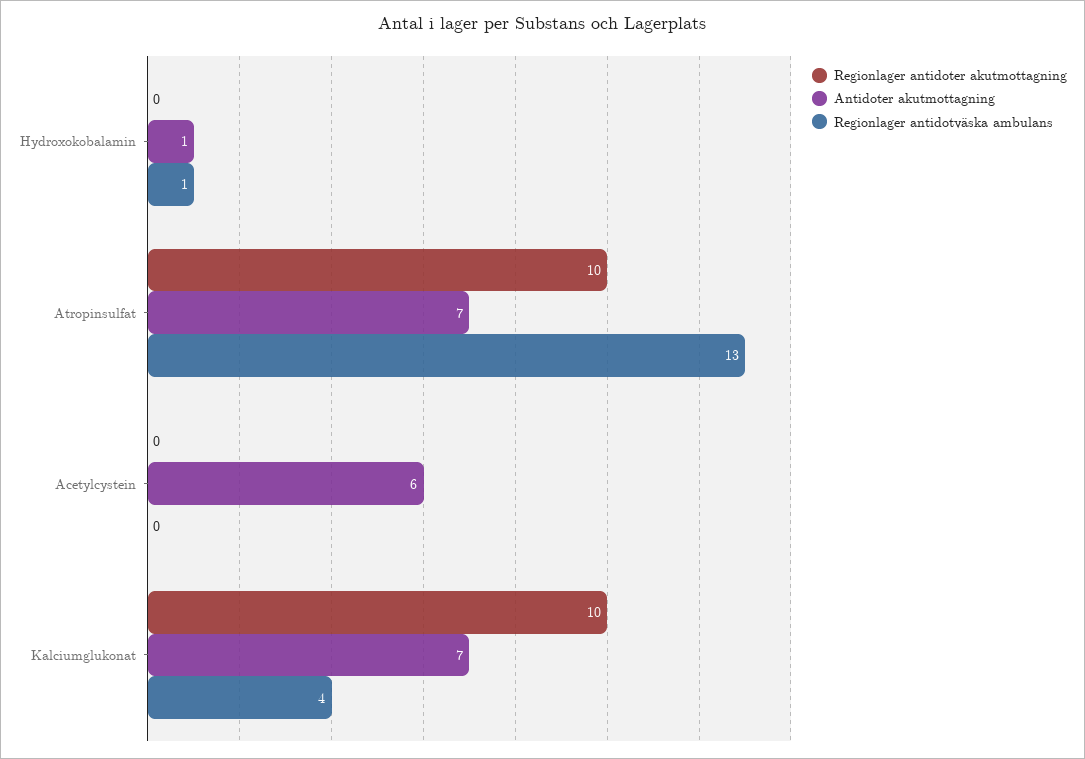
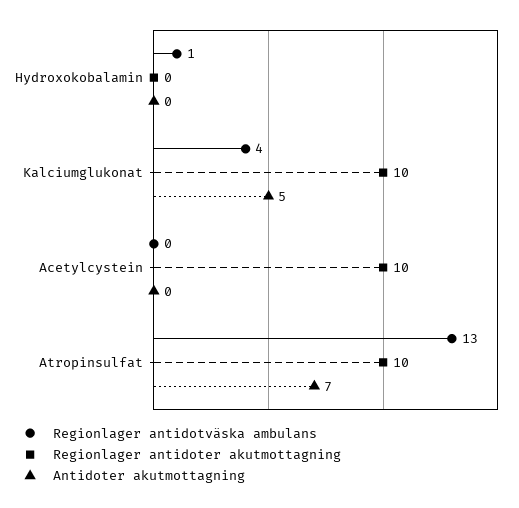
Antidoter akutmottagning, Hydroxokobalamin: 1 -> 0
Regionlager antidoter akutmottagning, Acetylcystein: 0 -> 10
Antidoter akutmottagning, Acetylcystein: 6 -> 0
Antidoter akutmottagning, Kalciumglukonat: 7 -> 5

